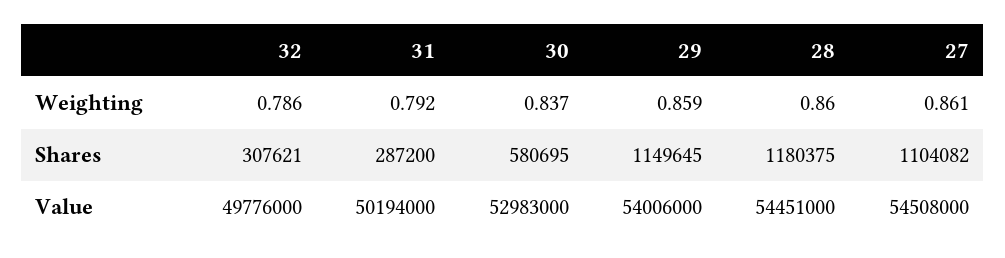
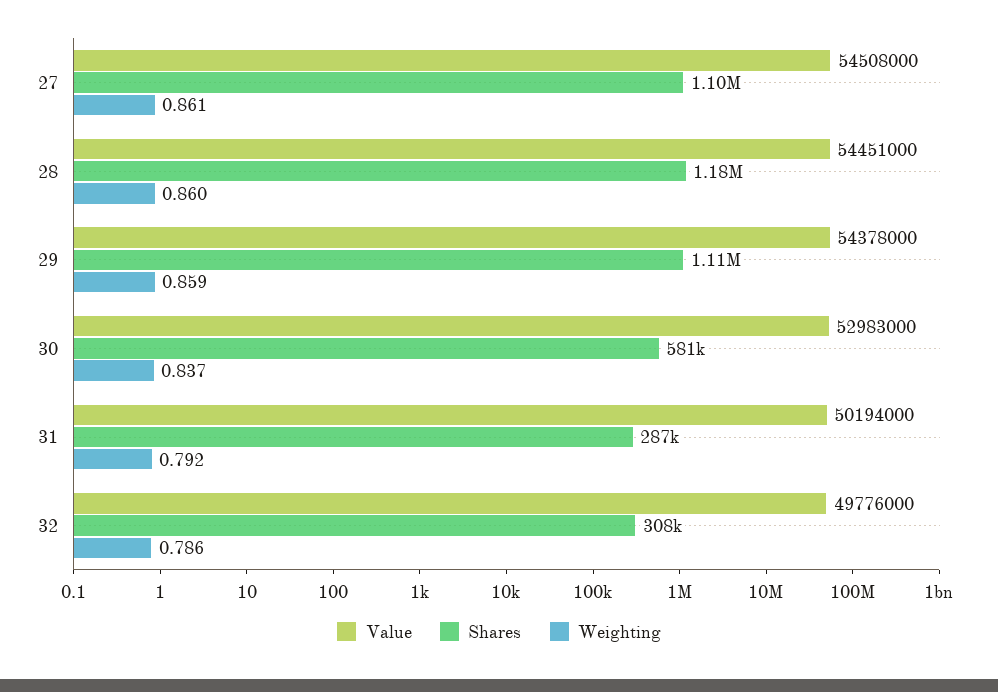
Shares, 29: 1149645 -> 1110000
Value, 29: 54006000 -> 54378000

